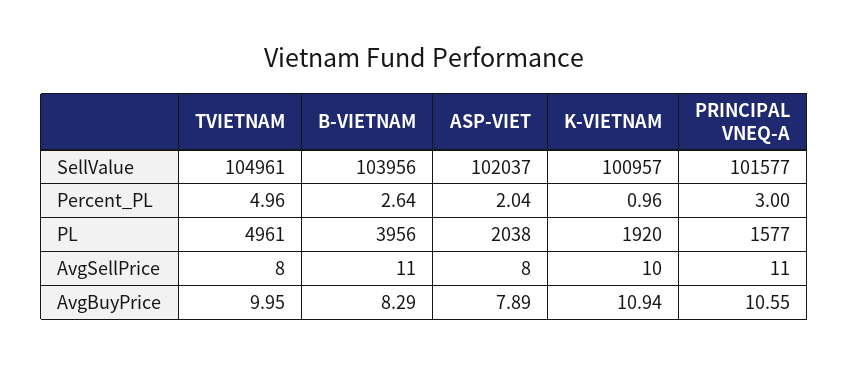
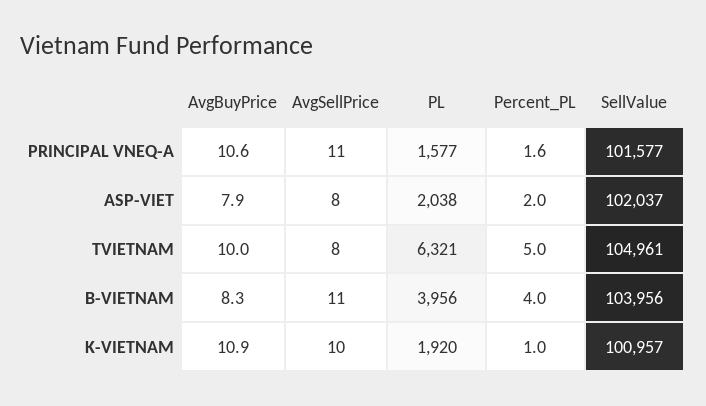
B-VIETNAM, Percent_PL: 2.64 -> 4
PRINCIPAL VNEQ-A, Percent_PL: 3 -> 1.6
TVIETNAM, PL: 4961 -> 6321

